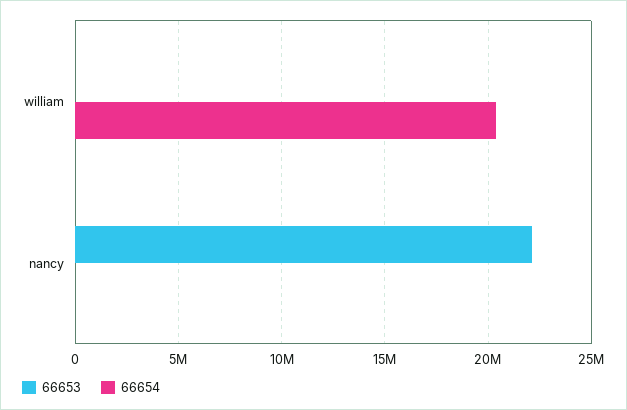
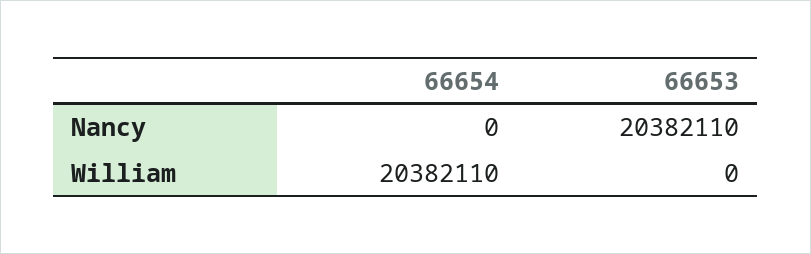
66653, nancy: 22000000 -> 20382110

